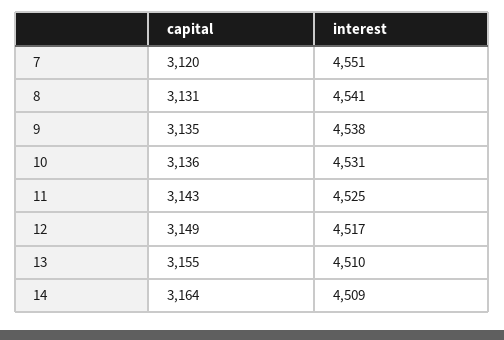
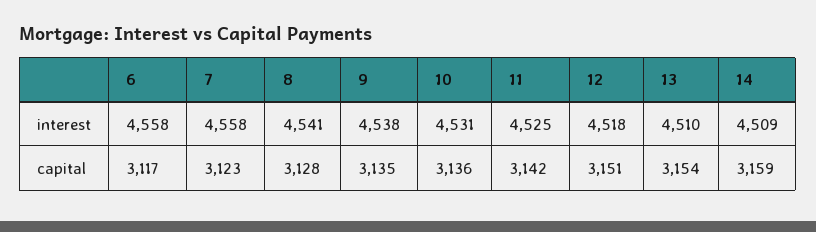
capital, 7: 3120 -> 3123
interest, 7: 4551 -> 4558
capital, 8: 3131 -> 3128
capital, 11: 3143 -> 3142
capital, 12: 3149 -> 3151
interest, 12: 4517 -> 4518
capital, 13: 3155 -> 3154
capital, 14: 3164 -> 3159
interest, 6: none -> 4558
capital, 6: none -> 3117

